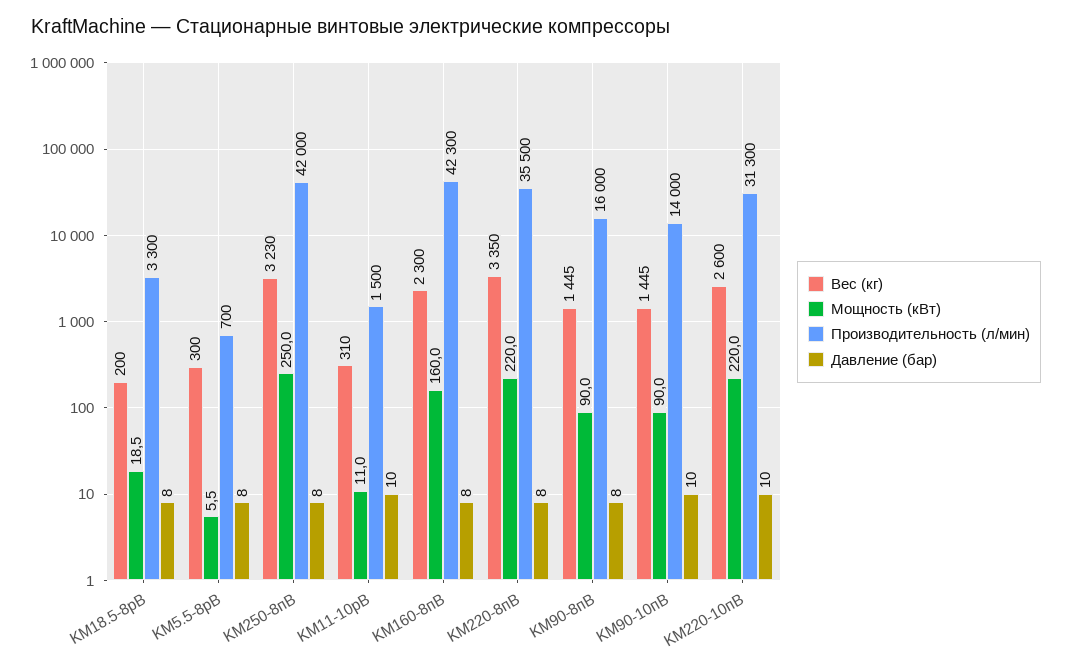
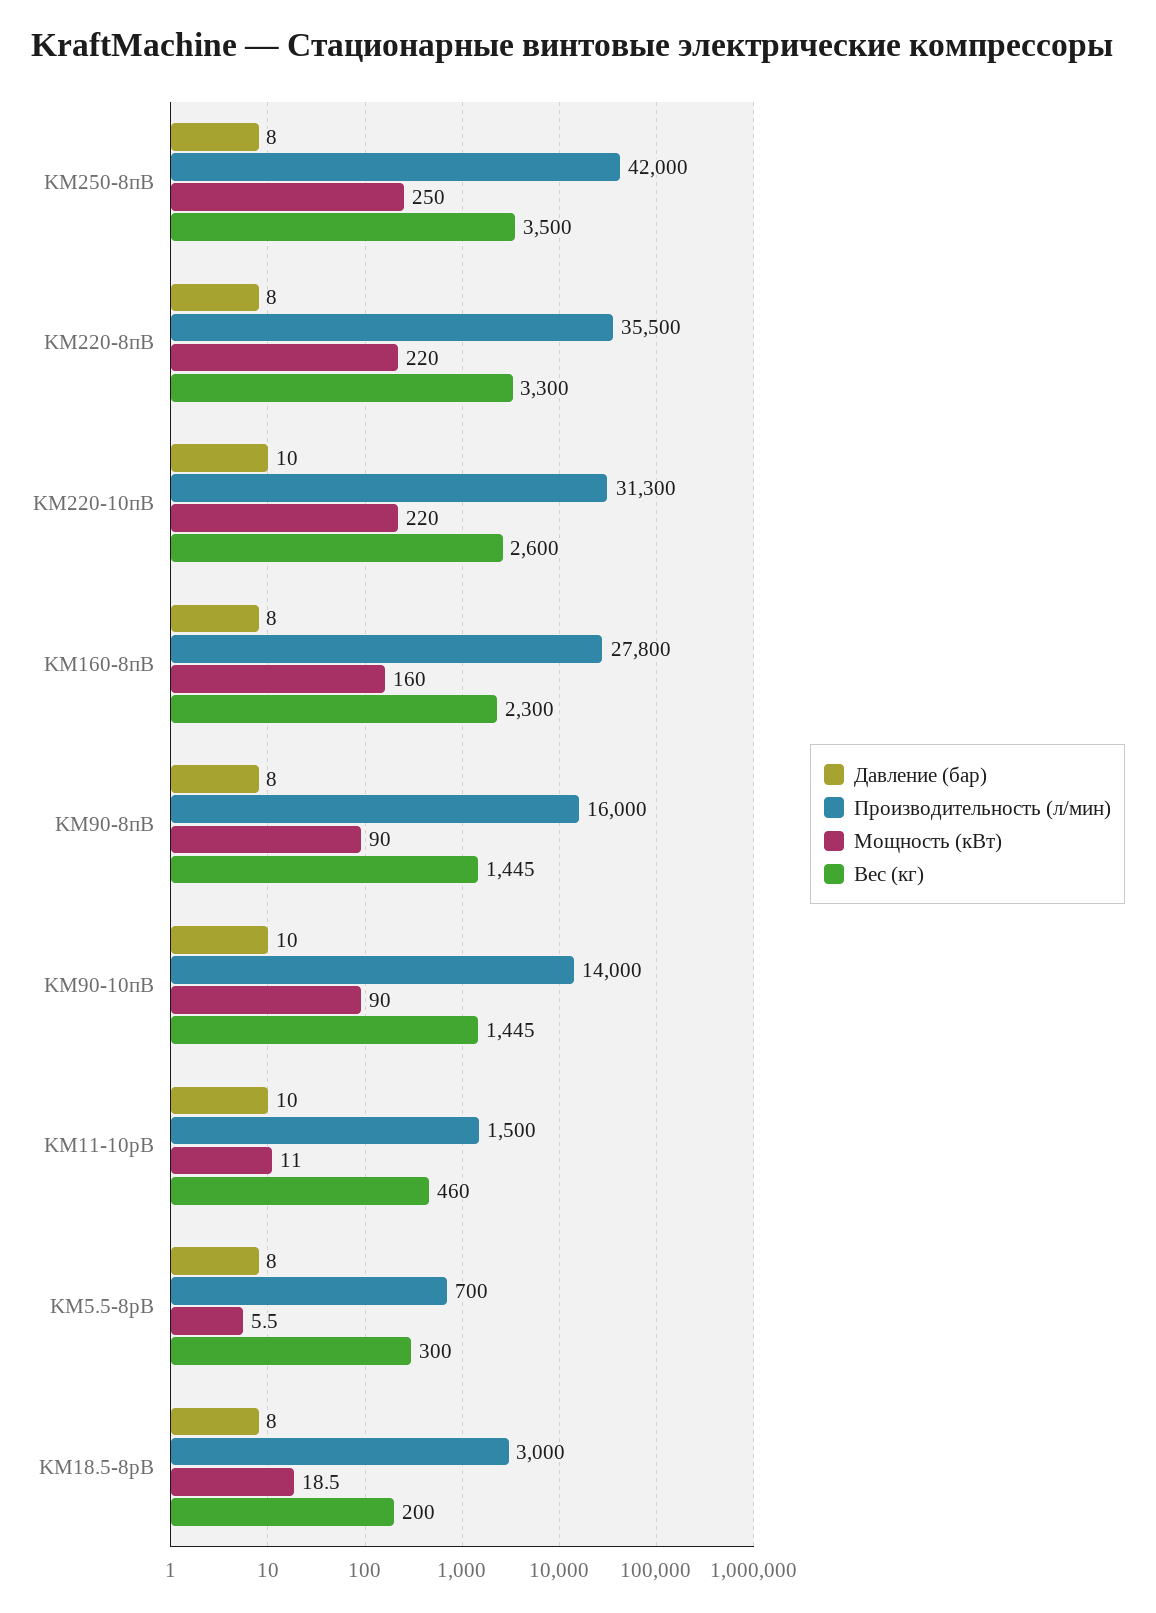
Производительность (л/мин), KM18.5-8рВ: 3300 -> 3000
Вес (кг), KM250-8пВ: 3230 -> 3500
Вес (кг), KM11-10рВ: 310 -> 460
Производительность (л/мин), KM160-8пВ: 42300 -> 27800
Вес (кг), KM220-8пВ: 3350 -> 3300

